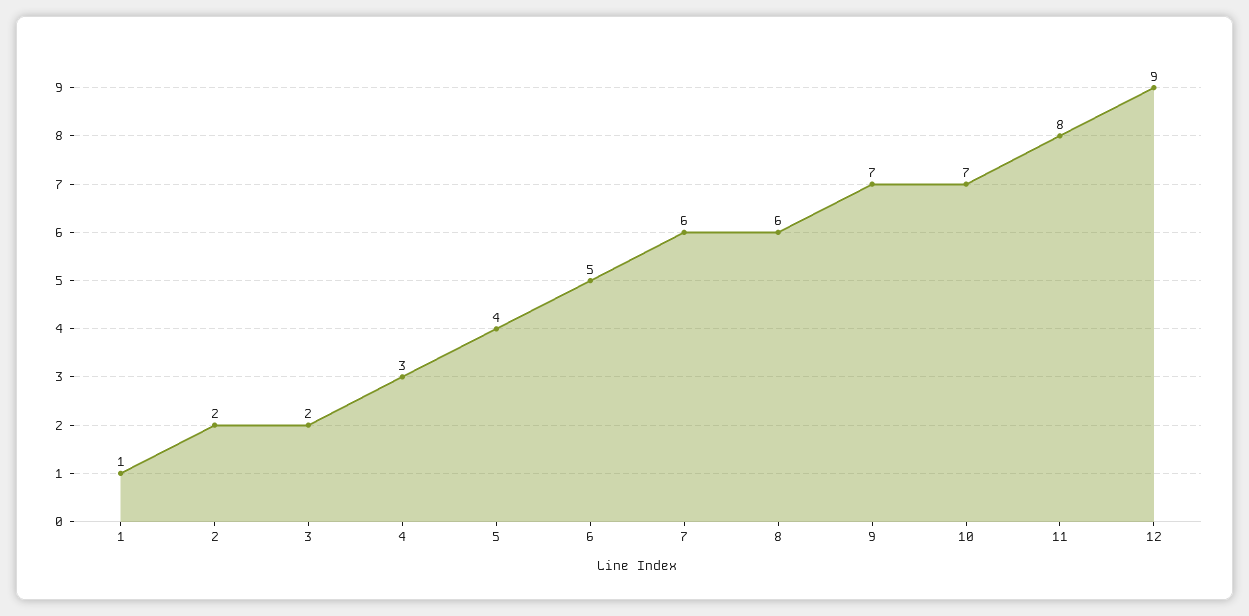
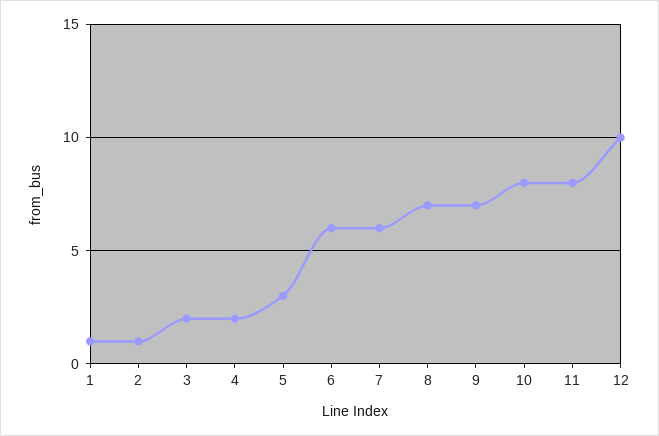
2: 2 -> 1
4: 3 -> 2
5: 4 -> 3
6: 5 -> 6
8: 6 -> 7
10: 7 -> 8
12: 9 -> 10

